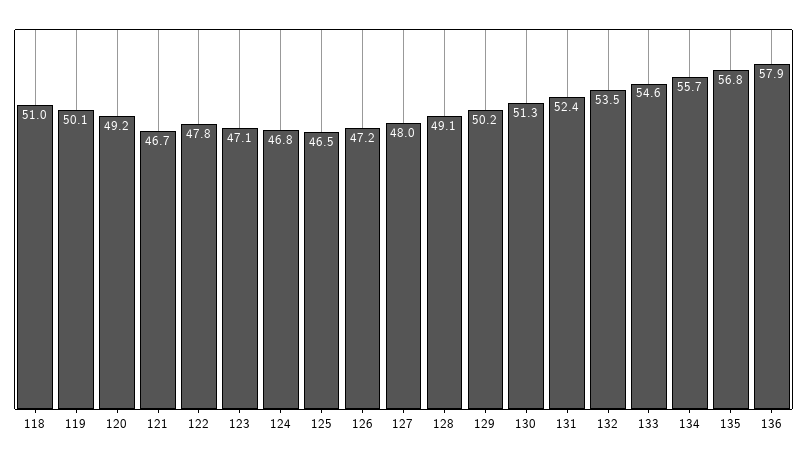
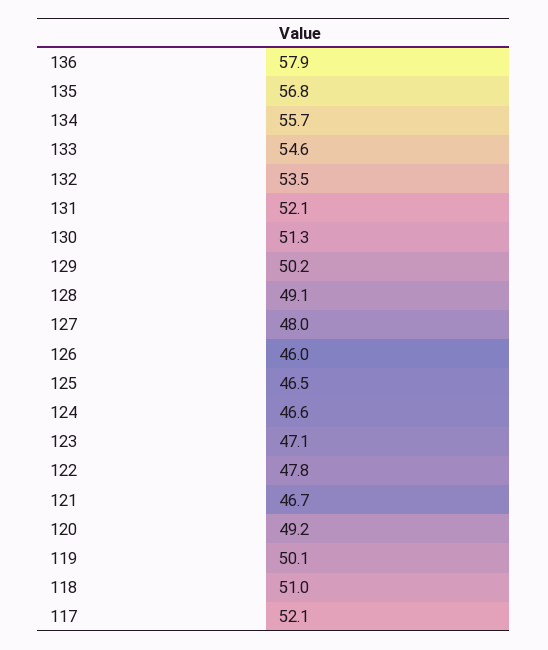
124: 46.8 -> 46.6
126: 47.2 -> 46
131: 52.4 -> 52.1
117: none -> 52.1

